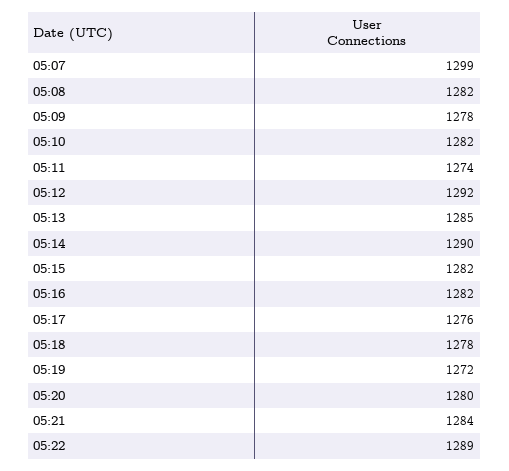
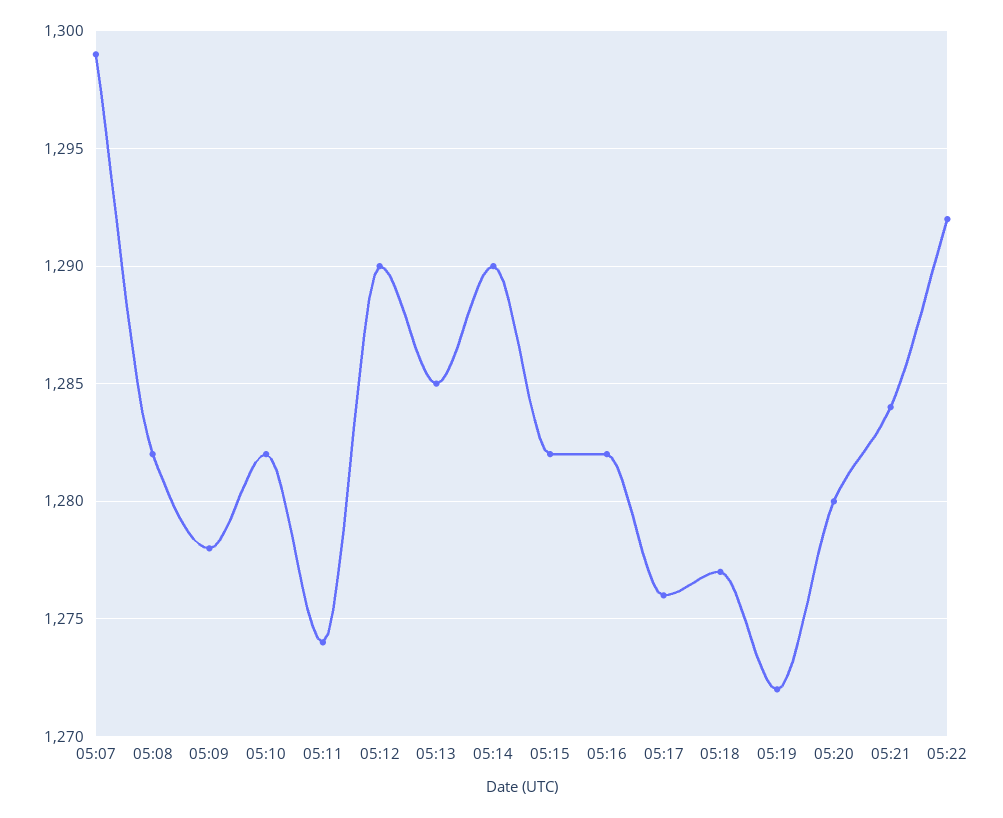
05:12: 1292 -> 1290
05:18: 1278 -> 1277
05:22: 1289 -> 1292

